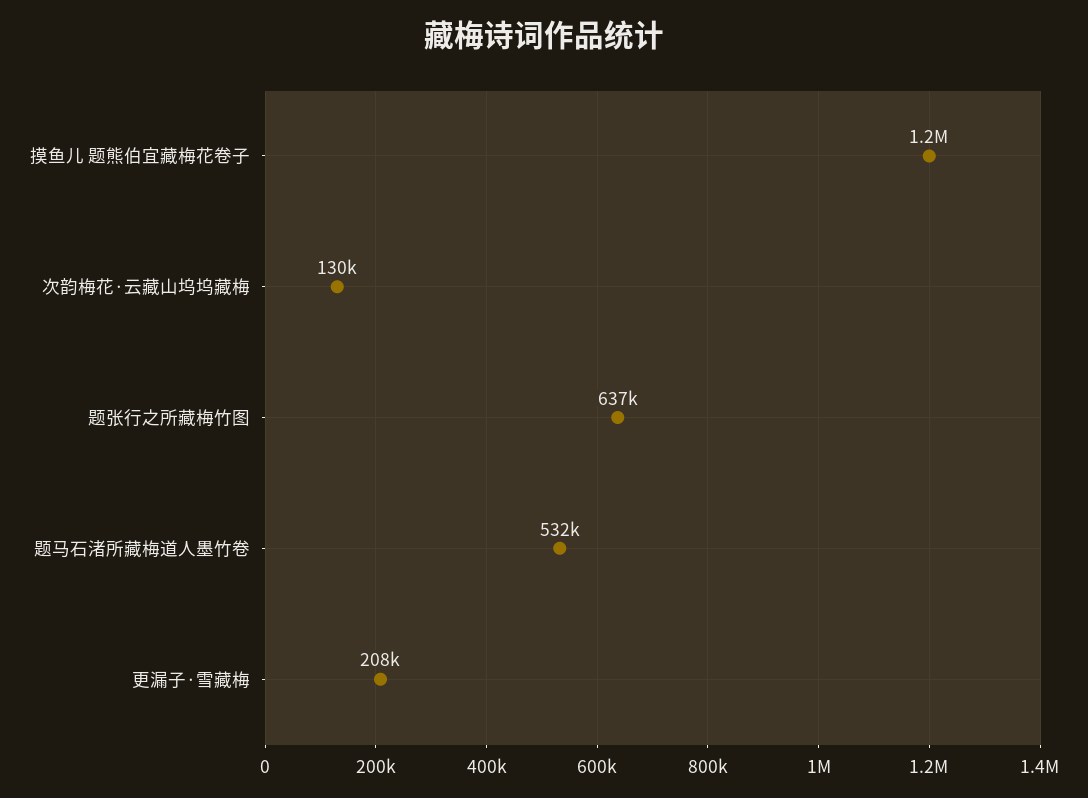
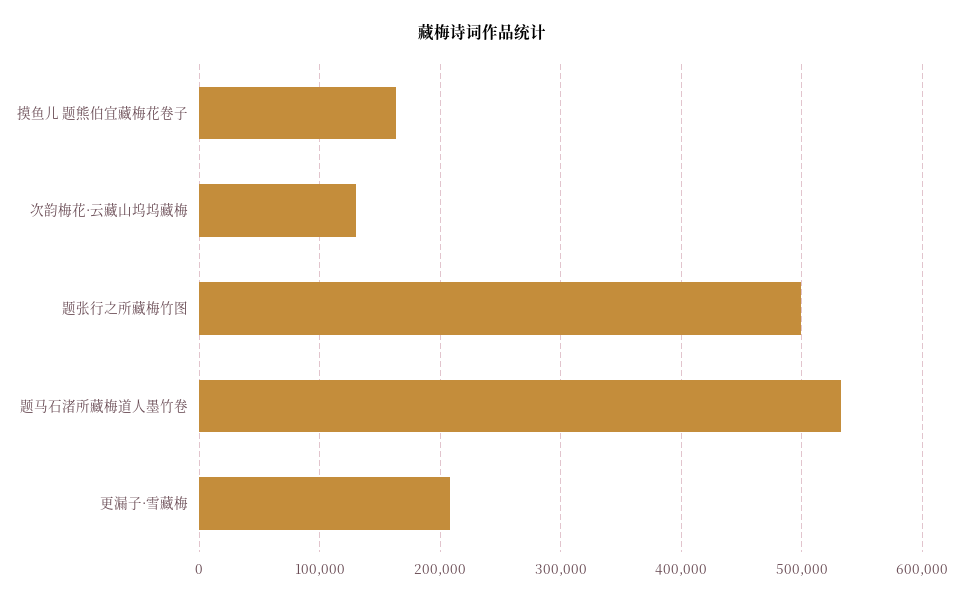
摸鱼儿 题熊伯宜藏梅花卷子: 1200000 -> 160000
题张行之所藏梅竹图: 637000 -> 500000

